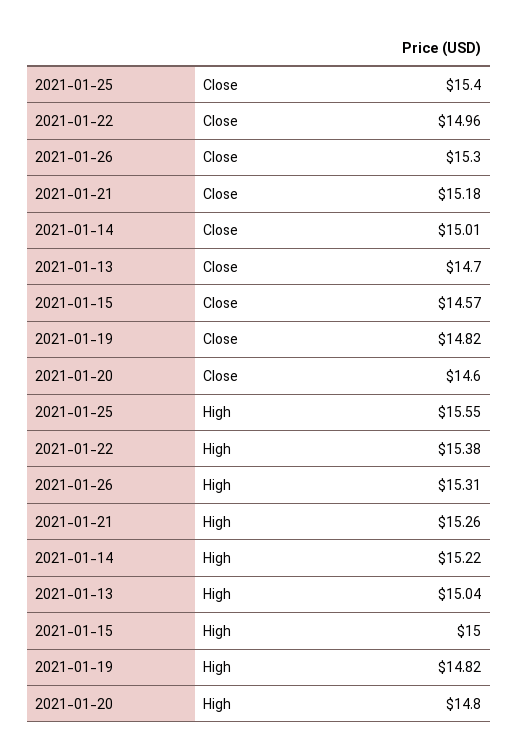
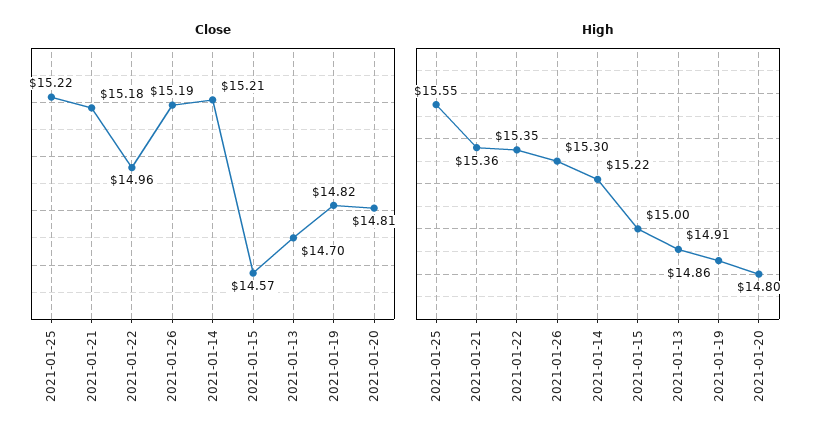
Close, 2021-01-25: 15.4 -> 15.22
Close, 2021-01-26: 15.3 -> 15.19
Close, 2021-01-14: 15.01 -> 15.21
Close, 2021-01-20: 14.6 -> 14.81
High, 2021-01-22: 15.38 -> 15.35
High, 2021-01-26: 15.31 -> 15.3
High, 2021-01-21: 15.26 -> 15.36
High, 2021-01-13: 15.04 -> 14.91
High, 2021-01-19: 14.82 -> 14.86

